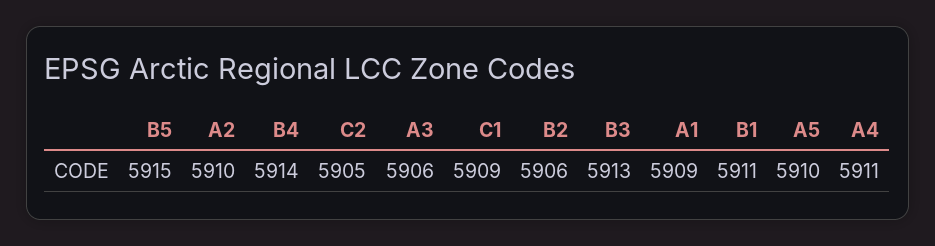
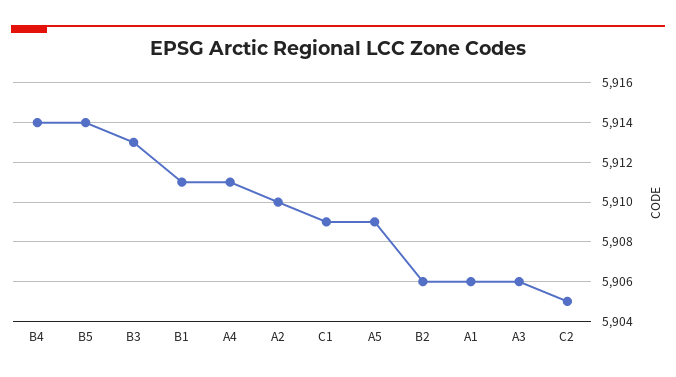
B5: 5915 -> 5914
A1: 5909 -> 5906
A5: 5910 -> 5909

